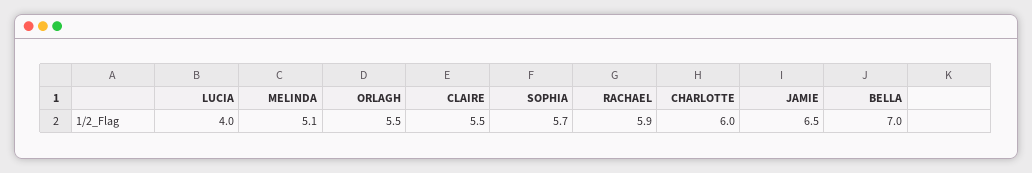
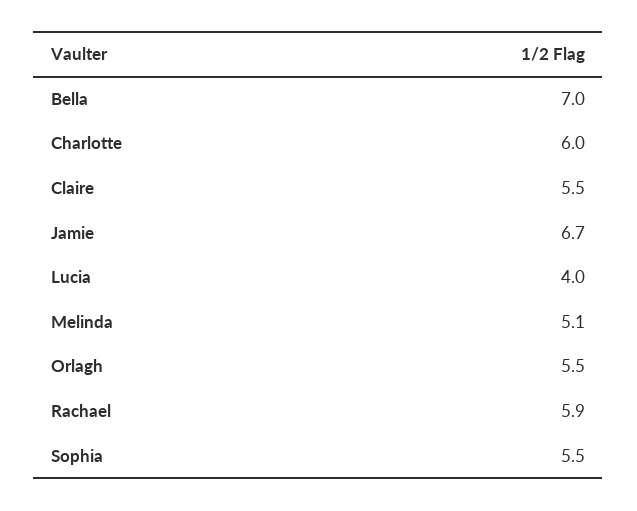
SOPHIA: 5.7 -> 5.5
JAMIE: 6.5 -> 6.7

